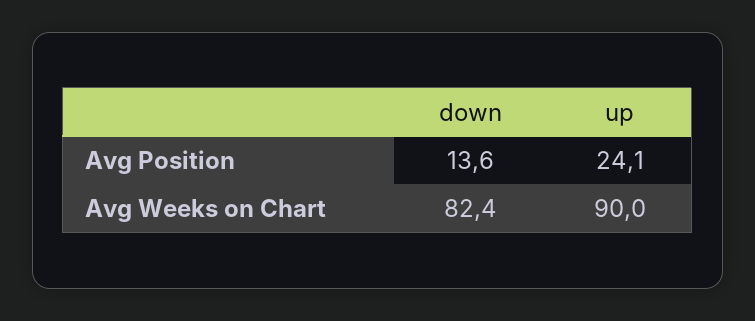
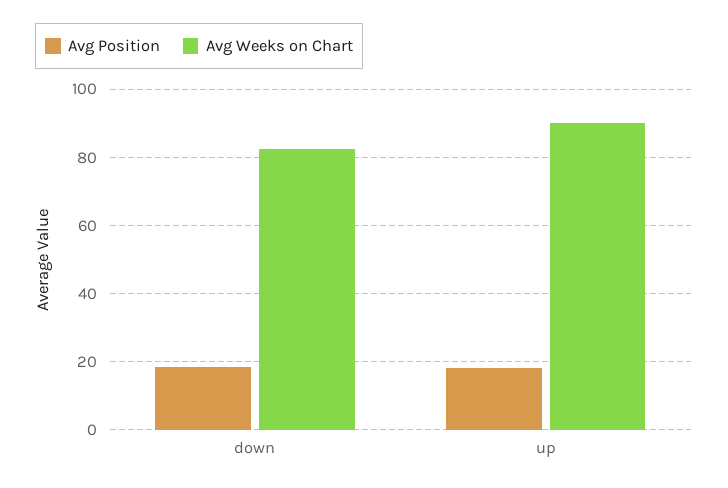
Avg Position, down: 13.6 -> 18
Avg Position, up: 24.1 -> 18

